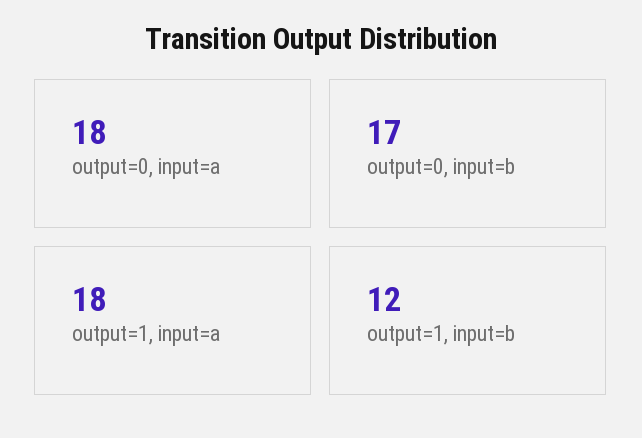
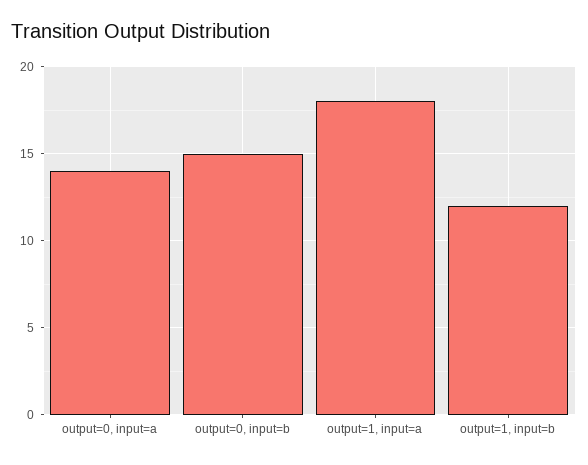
output=0, input=a: 18 -> 14
output=0, input=b: 17 -> 15

